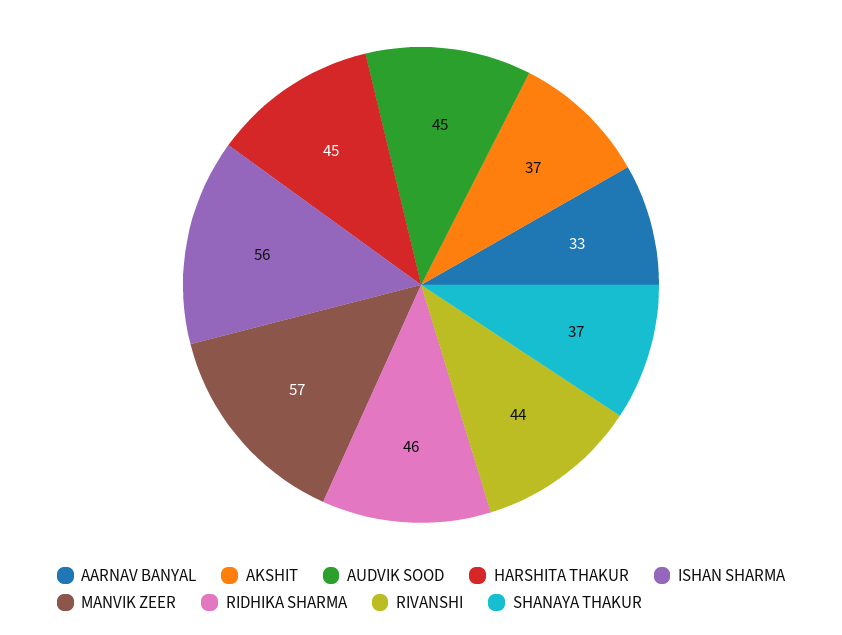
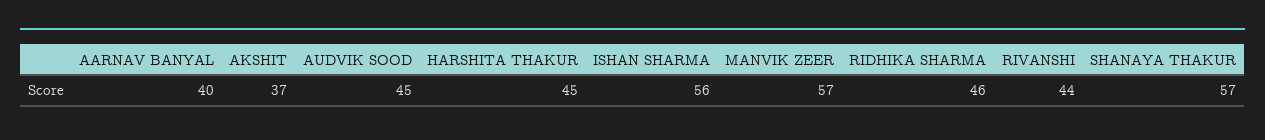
AARNAV BANYAL: 33 -> 40
SHANAYA THAKUR: 37 -> 57

